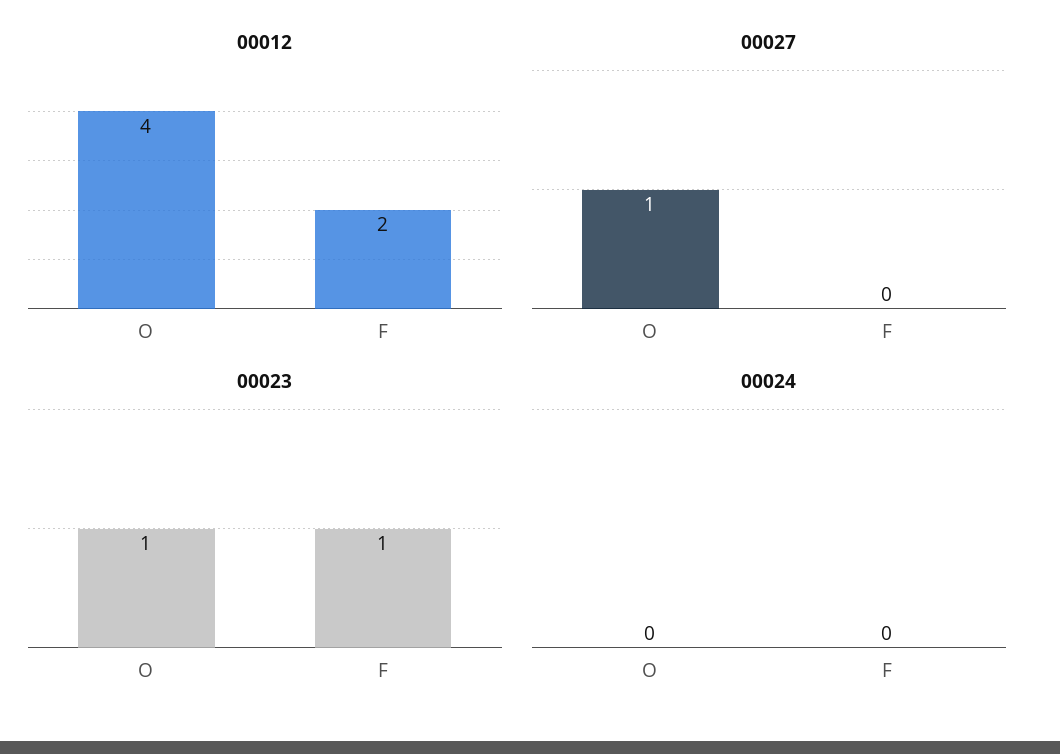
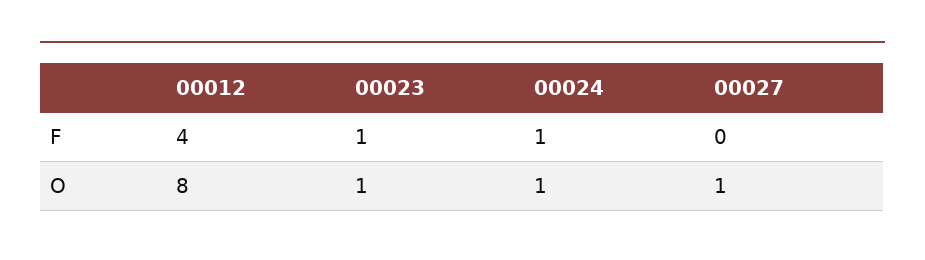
00012, O: 4 -> 8
00012, F: 2 -> 4
00024, O: 0 -> 1
00024, F: 0 -> 1

